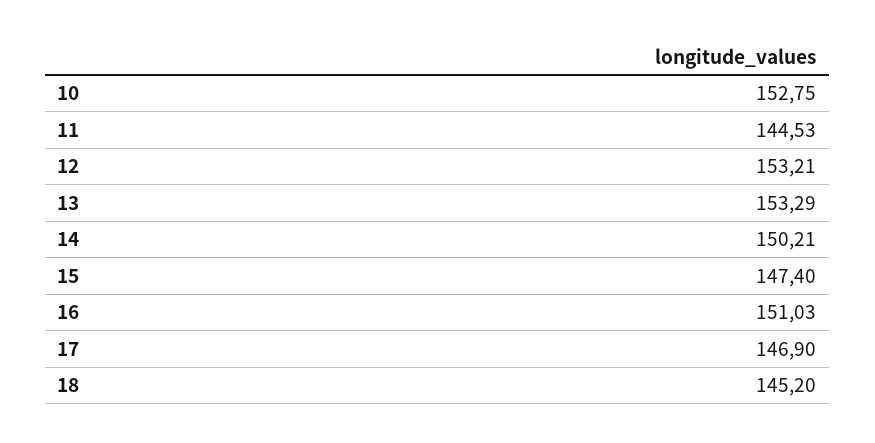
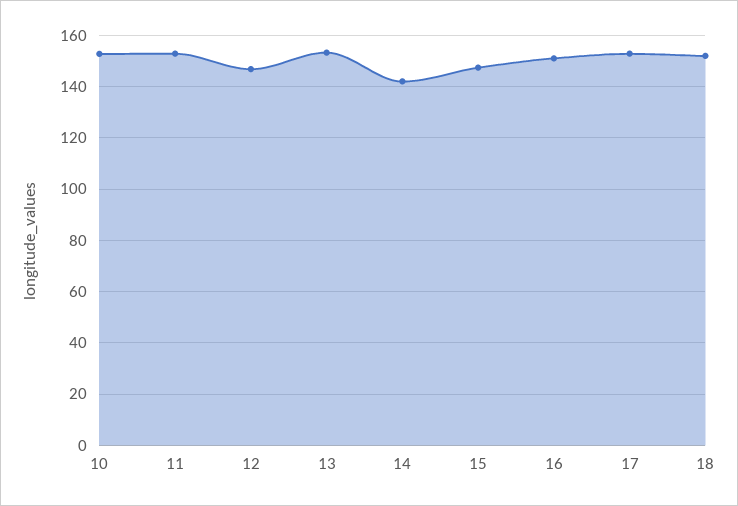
11: 144.53 -> 152.5
12: 153.21 -> 147.5
14: 150.21 -> 142.5
17: 146.9 -> 152.5
18: 145.2 -> 152.5

